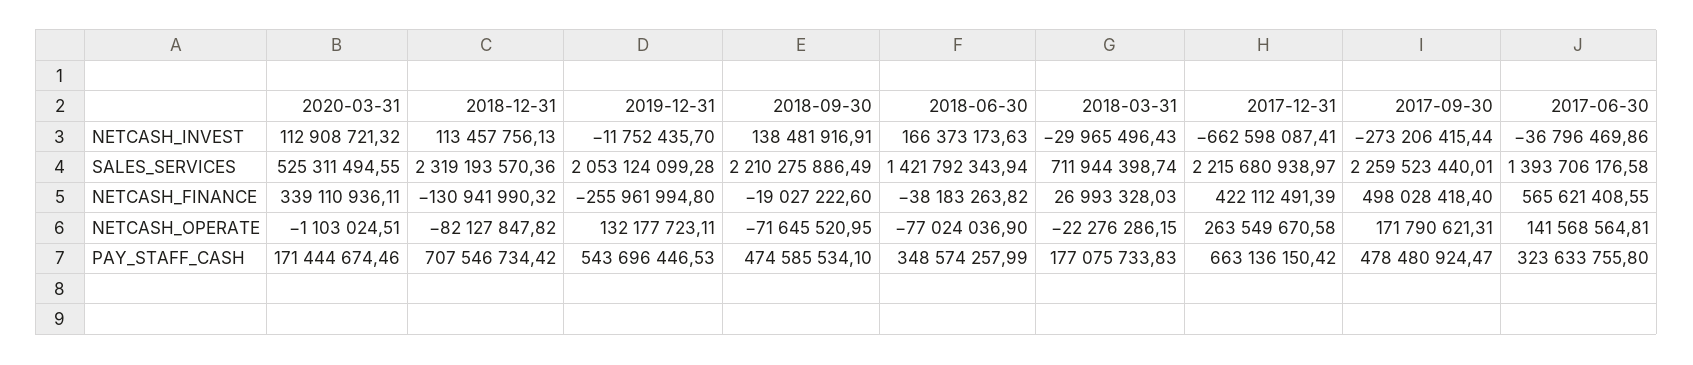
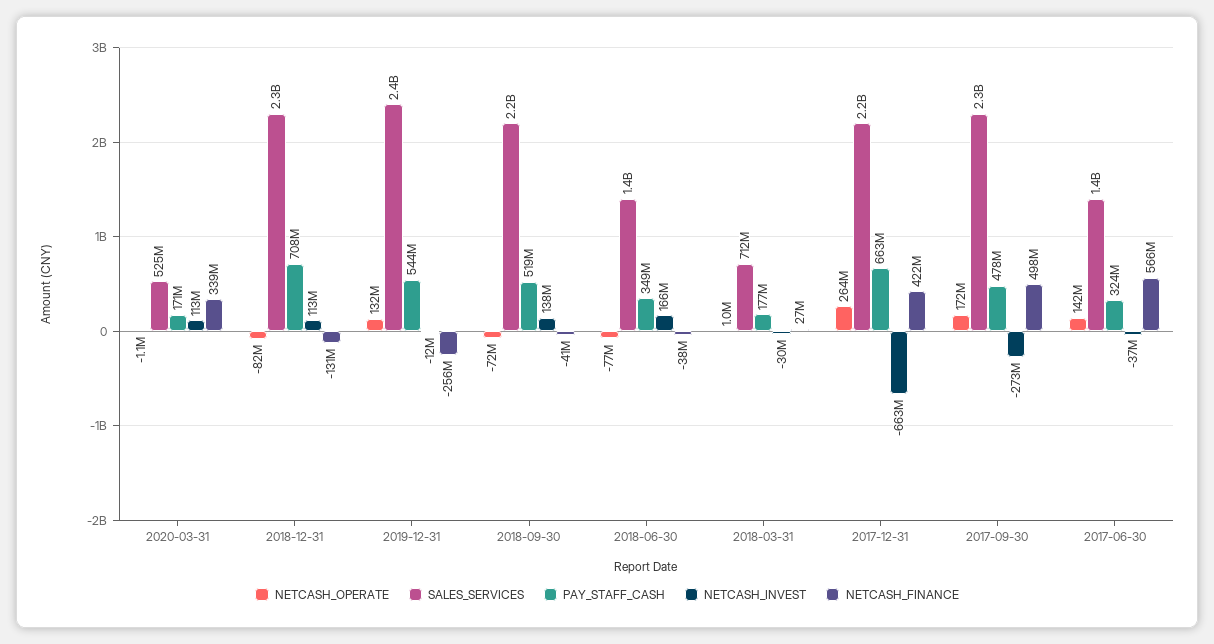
SALES_SERVICES, 2019-12-31: 2053124099.28 -> 2400000000
NETCASH_FINANCE, 2018-09-30: -19027222.6 -> -41000000
NETCASH_OPERATE, 2018-03-31: -22276286.15 -> 1000000
PAY_STAFF_CASH, 2018-09-30: 474585534.1 -> 519000000

